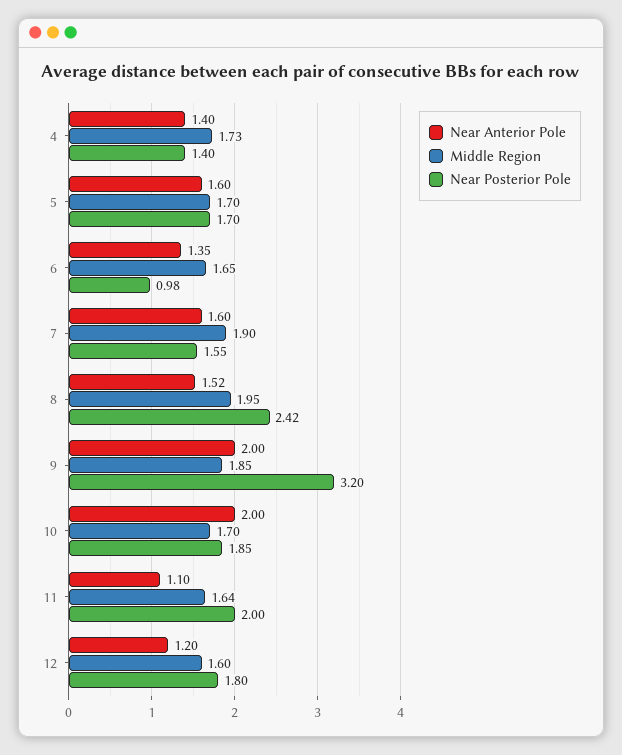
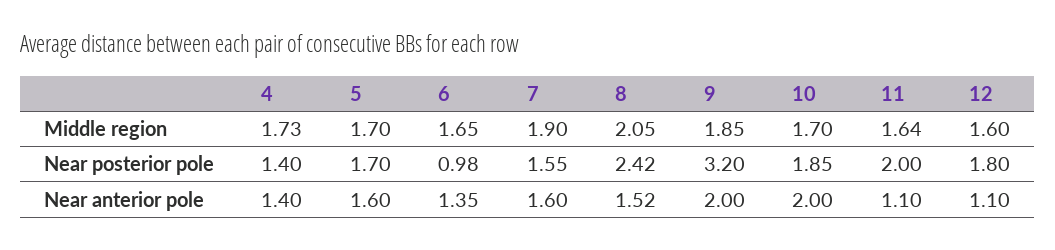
Middle Region, 8: 1.95 -> 2.05
Near Anterior Pole, 12: 1.2 -> 1.1

